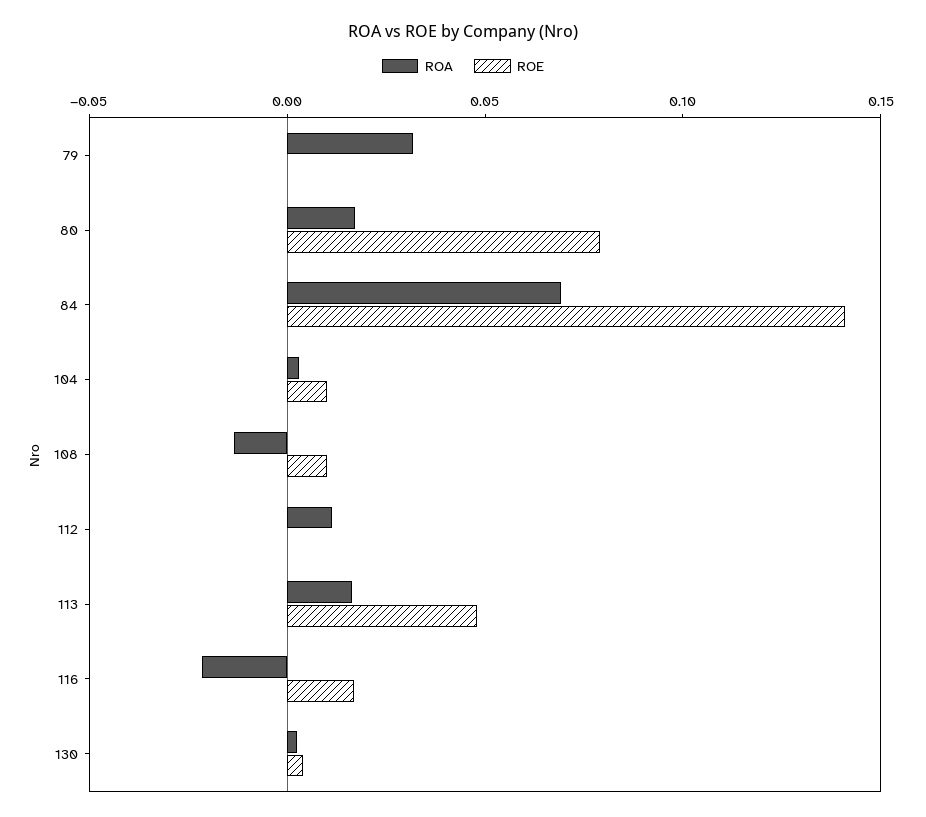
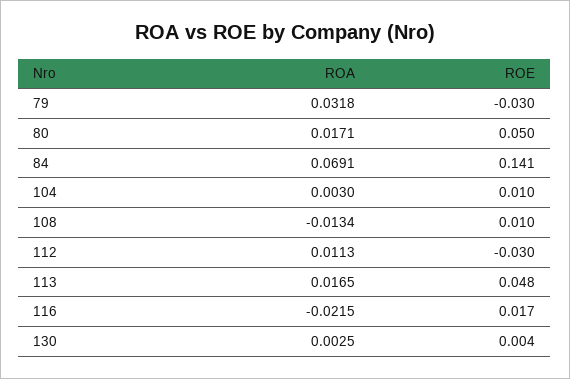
ROE, 79: 0 -> -0.03
ROE, 80: 0.08 -> 0.05
ROE, 112: 0 -> -0.03

